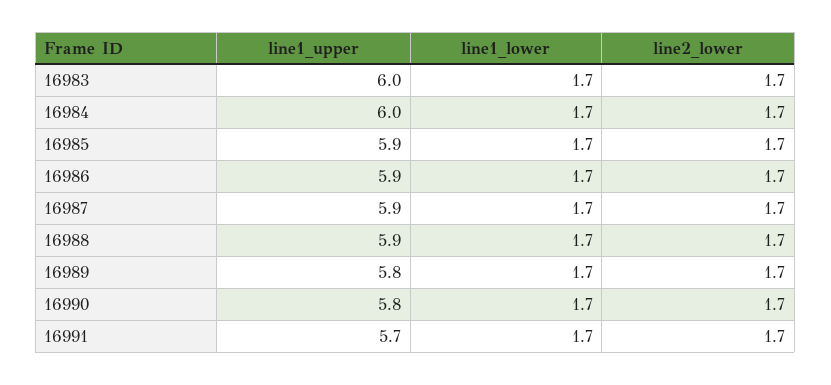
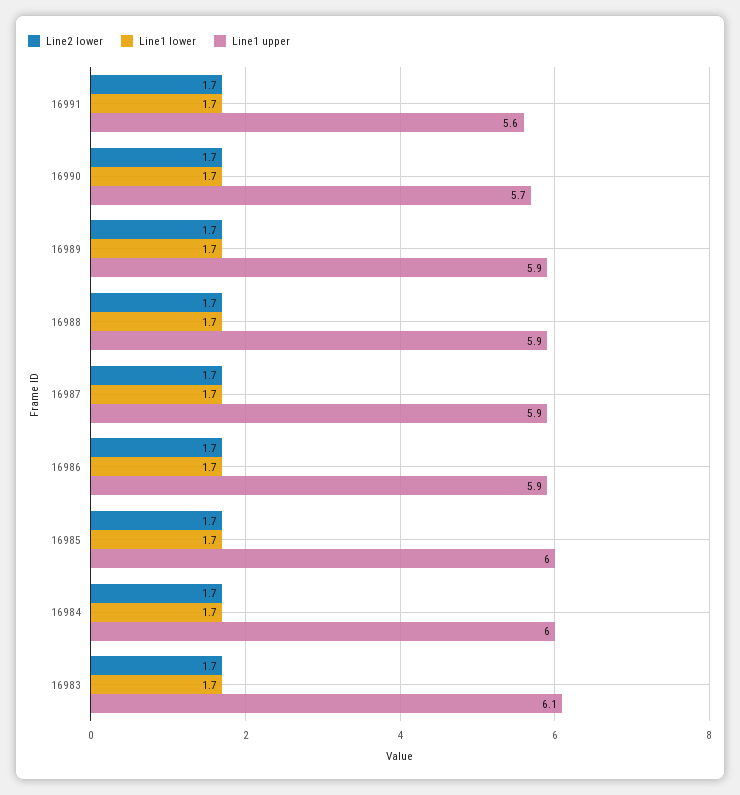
line1_upper, 16983: 6 -> 6.1
line1_upper, 16985: 5.9 -> 6
line1_upper, 16989: 5.8 -> 5.9
line1_upper, 16990: 5.8 -> 5.7
line1_upper, 16991: 5.7 -> 5.6

